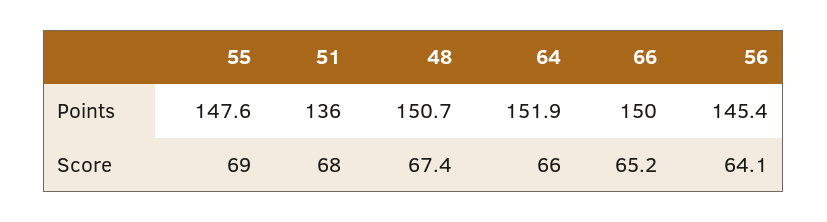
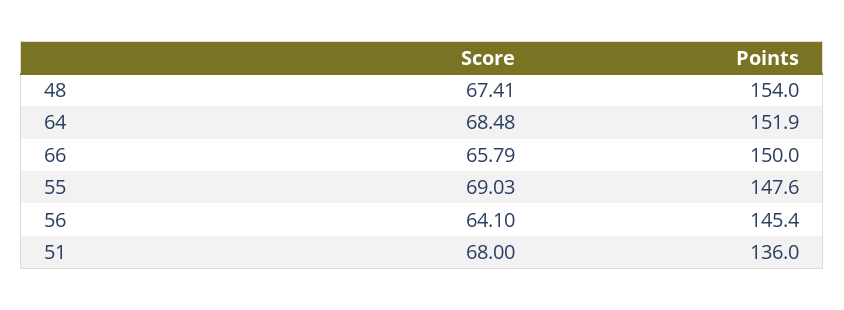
48, Points: 150.7 -> 154
64, Score: 66 -> 68.48
66, Score: 65.2 -> 65.79

